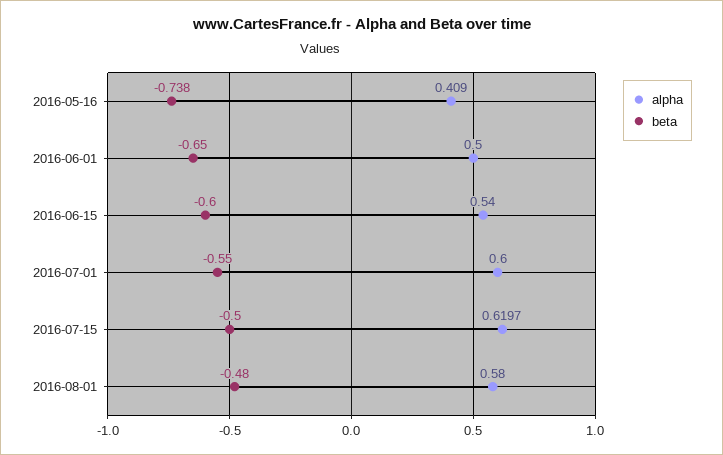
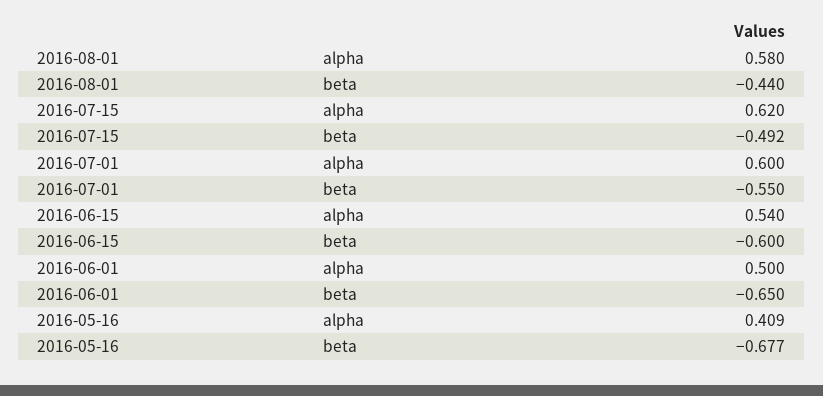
beta, 2016-05-16: -0.738 -> -0.677
alpha, 2016-07-15: 0.6197 -> 0.62
beta, 2016-07-15: -0.5 -> -0.492
beta, 2016-08-01: -0.48 -> -0.44

